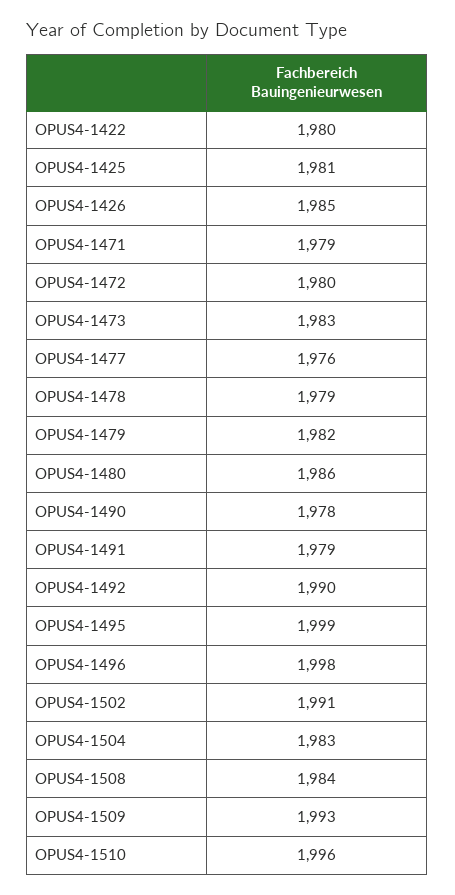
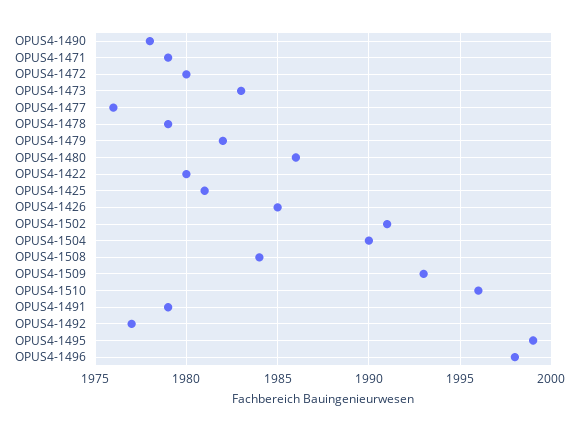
OPUS4-1492: 1990 -> 1977
OPUS4-1504: 1983 -> 1990

